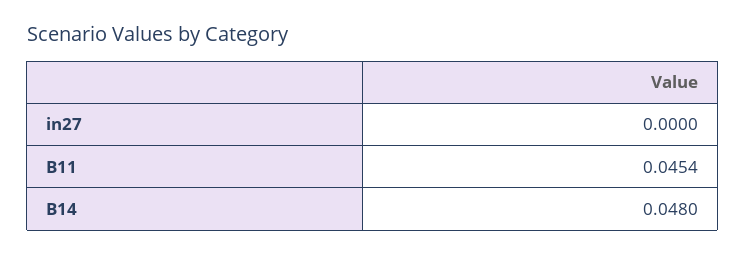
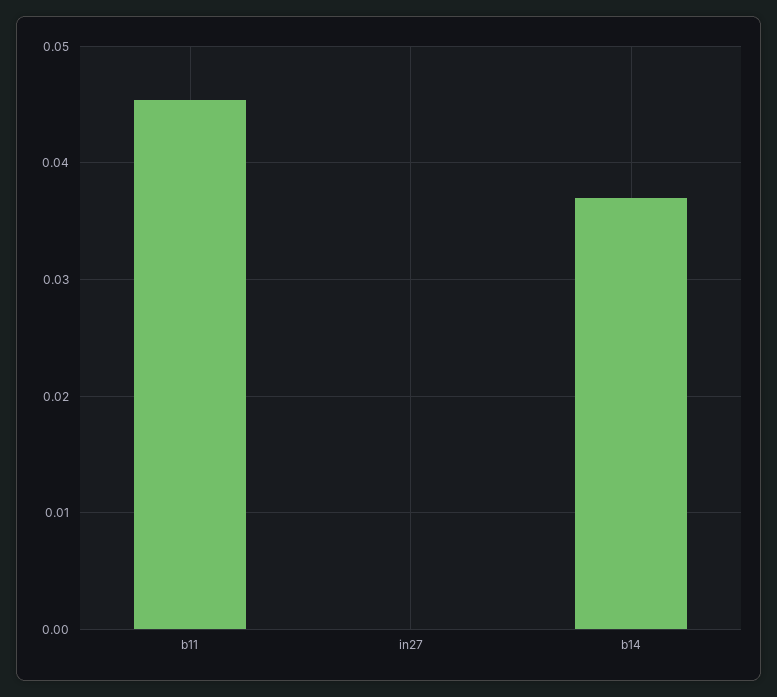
B14: 0.048 -> 0.037

